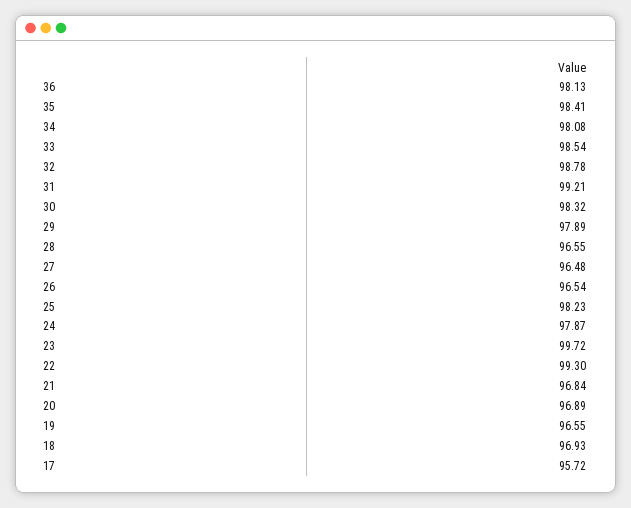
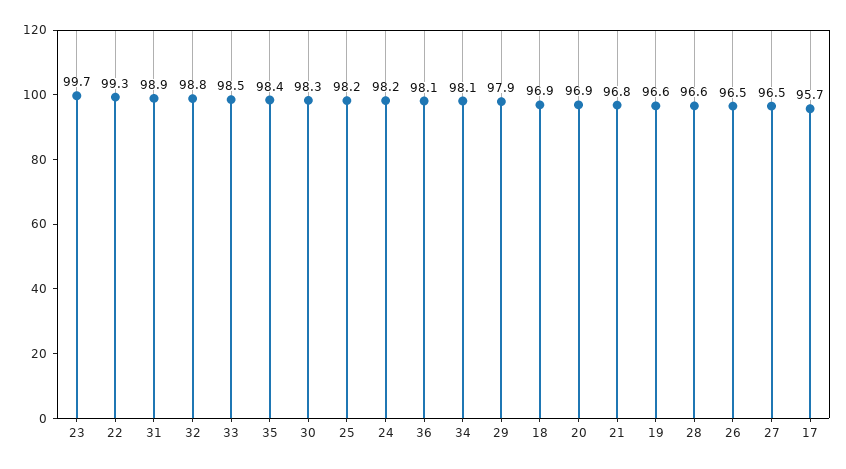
31: 99.21 -> 98.9
24: 97.87 -> 98.2

